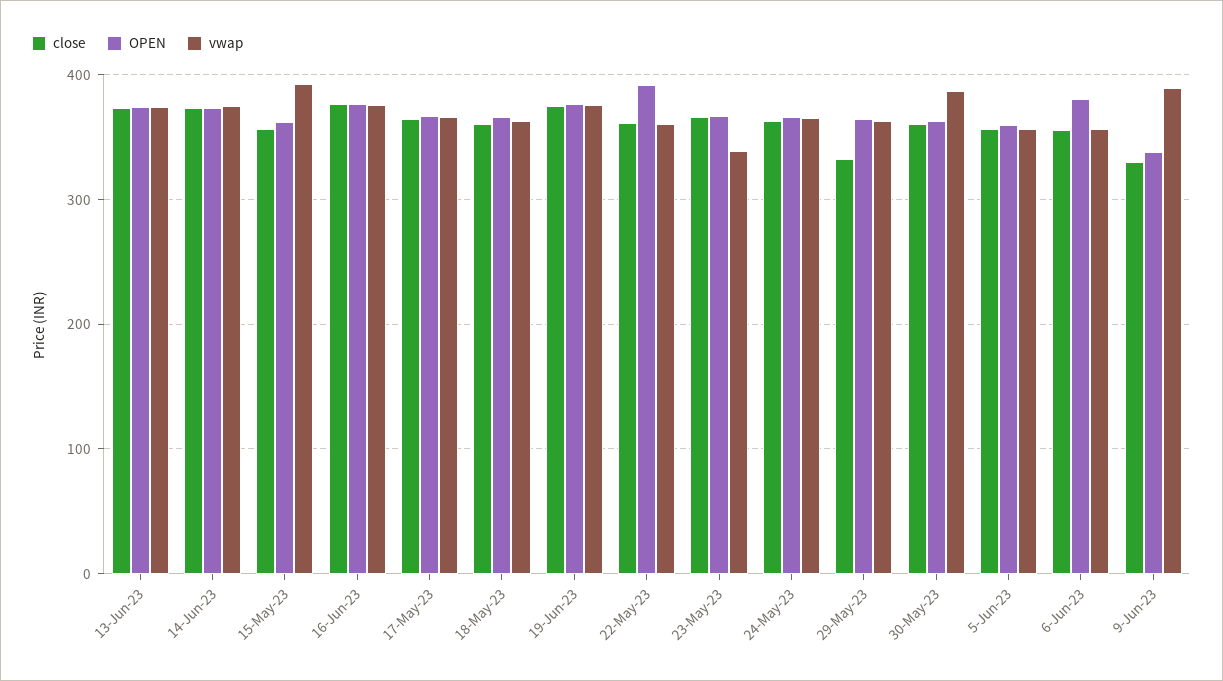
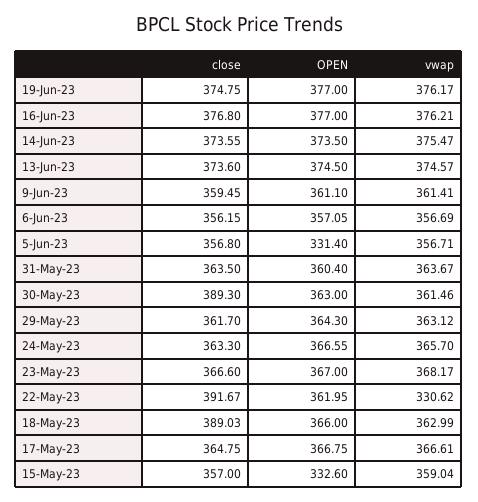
OPEN, 15-May-23: 360 -> 332.6
vwap, 15-May-23: 390 -> 359.04
close, 18-May-23: 360 -> 389.03
close, 22-May-23: 360 -> 391.67
OPEN, 22-May-23: 390 -> 361.95
vwap, 22-May-23: 360 -> 330.62
vwap, 23-May-23: 340 -> 368.17
close, 29-May-23: 330 -> 361.7
close, 30-May-23: 360 -> 389.3
vwap, 30-May-23: 390 -> 361.46
OPEN, 5-Jun-23: 360 -> 331.4
OPEN, 6-Jun-23: 380 -> 357.05
close, 9-Jun-23: 330 -> 359.45
OPEN, 9-Jun-23: 340 -> 361.1
vwap, 9-Jun-23: 390 -> 361.41
close, 31-May-23: none -> 363.5
OPEN, 31-May-23: none -> 360.4
vwap, 31-May-23: none -> 363.67

